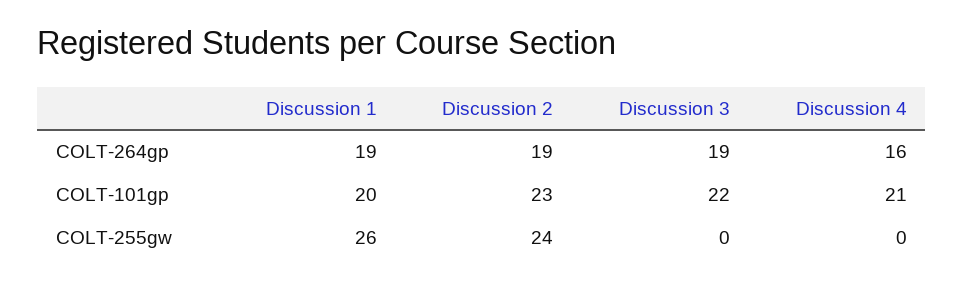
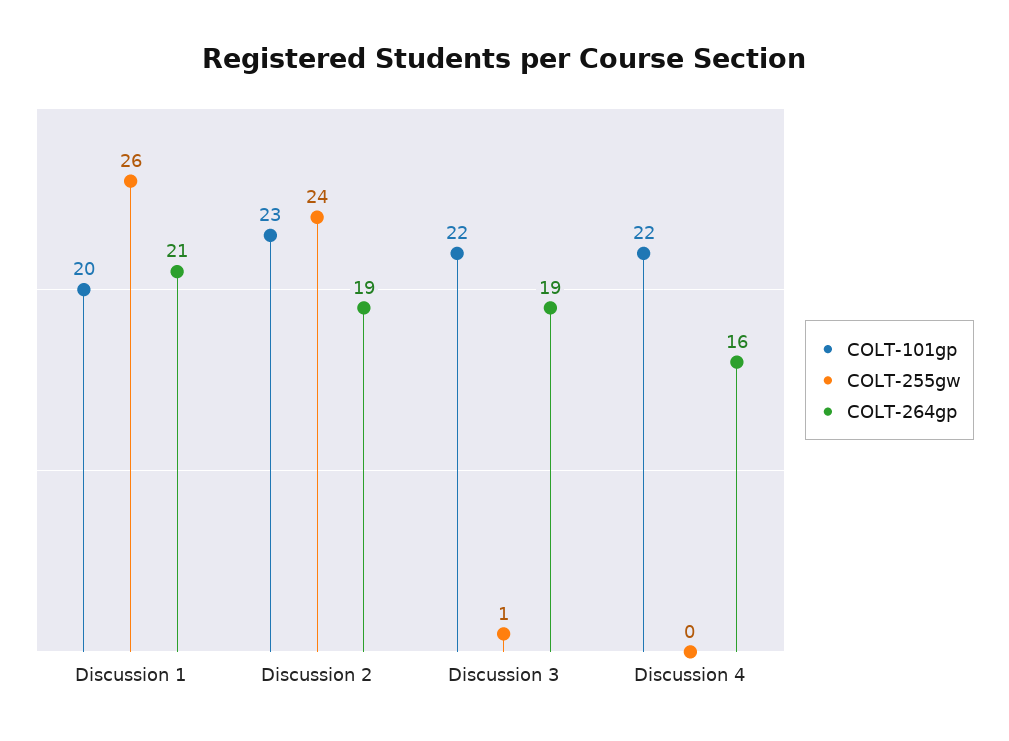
COLT-264gp, Discussion 1: 19 -> 21
COLT-101gp, Discussion 4: 21 -> 22
COLT-255gw, Discussion 3: 0 -> 1

